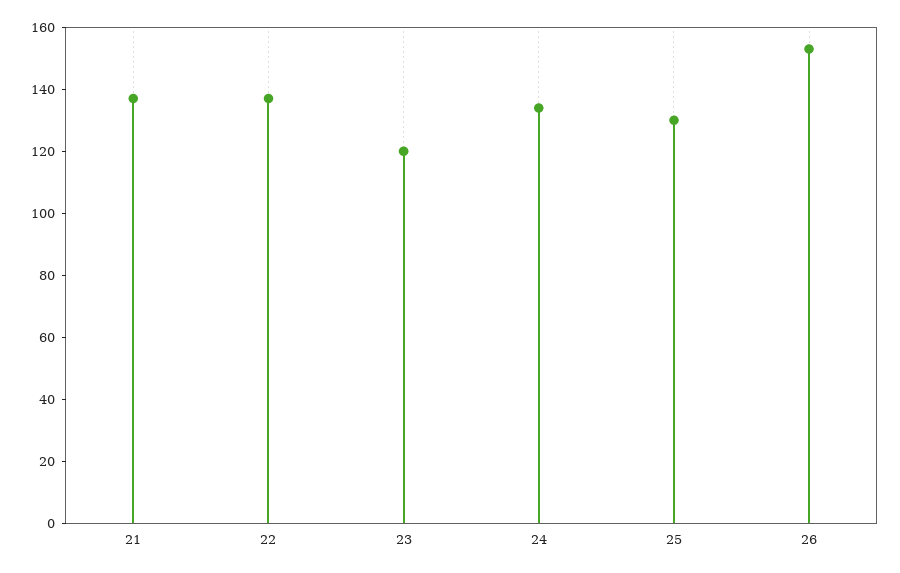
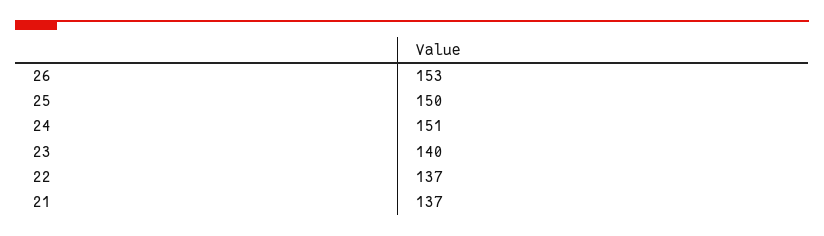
23: 120 -> 140
24: 135 -> 151
25: 130 -> 150

